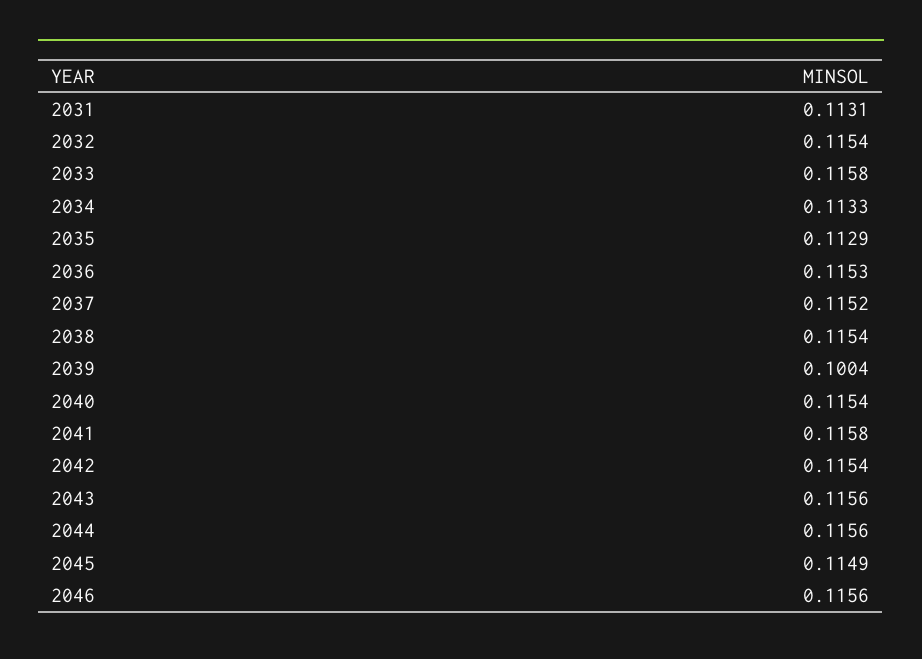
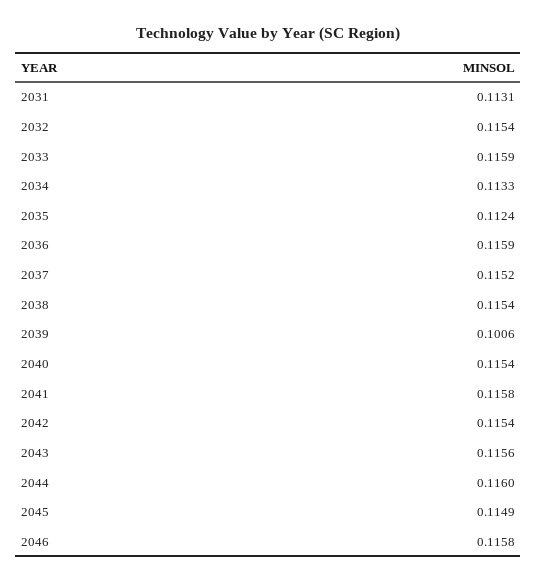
2033: 0.1158 -> 0.1159
2035: 0.1129 -> 0.1124
2036: 0.1153 -> 0.1159
2039: 0.1004 -> 0.1006
2044: 0.1156 -> 0.116
2046: 0.1156 -> 0.1158

